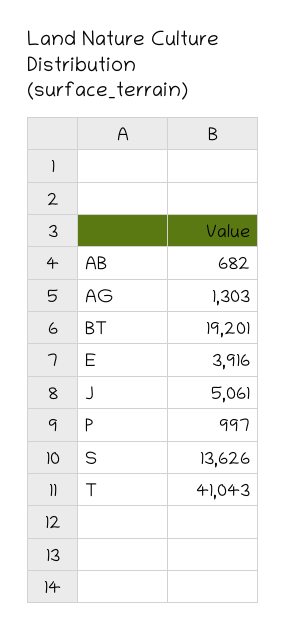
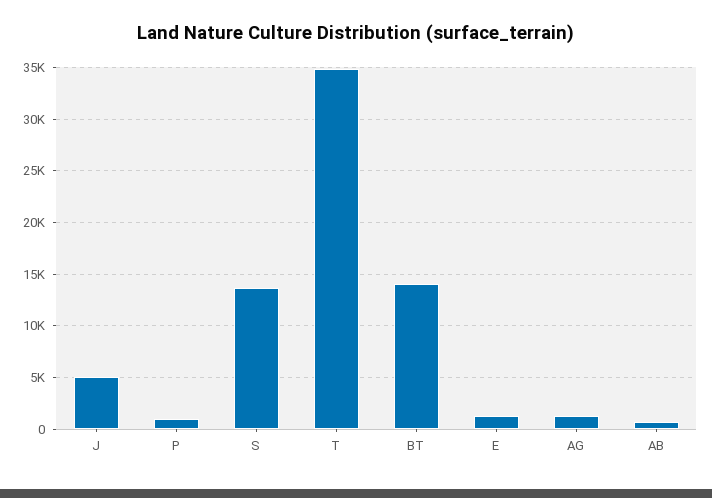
BT: 19201 -> 14000
E: 3916 -> 1000
T: 41043 -> 35000

